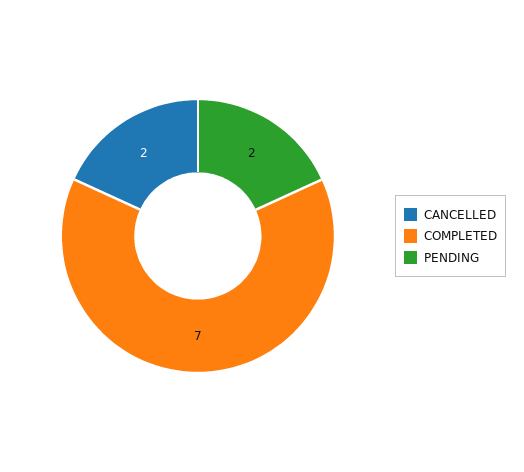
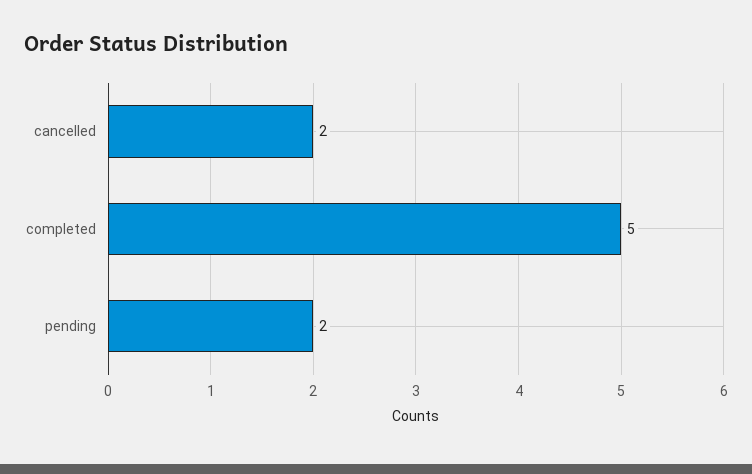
COMPLETED: 7 -> 5

